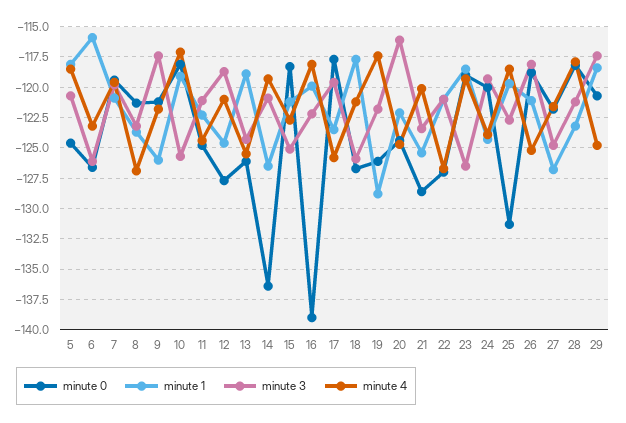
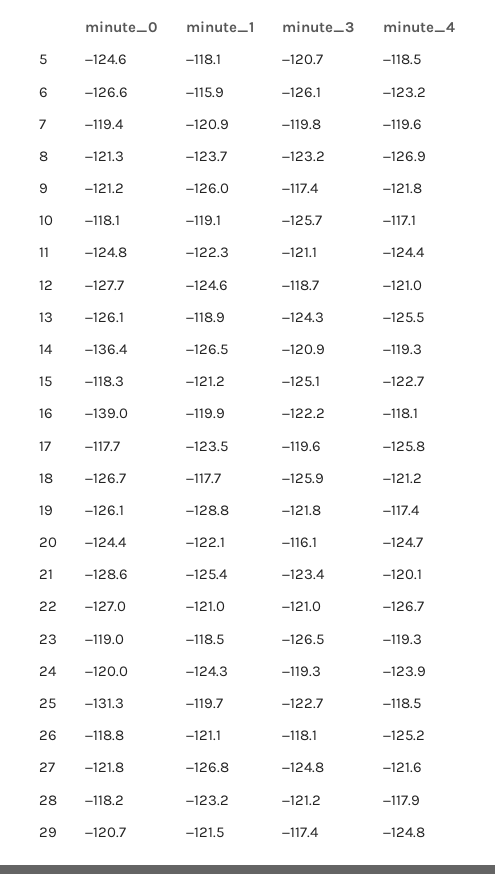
minute 1, 29: -118.5 -> -121.5

